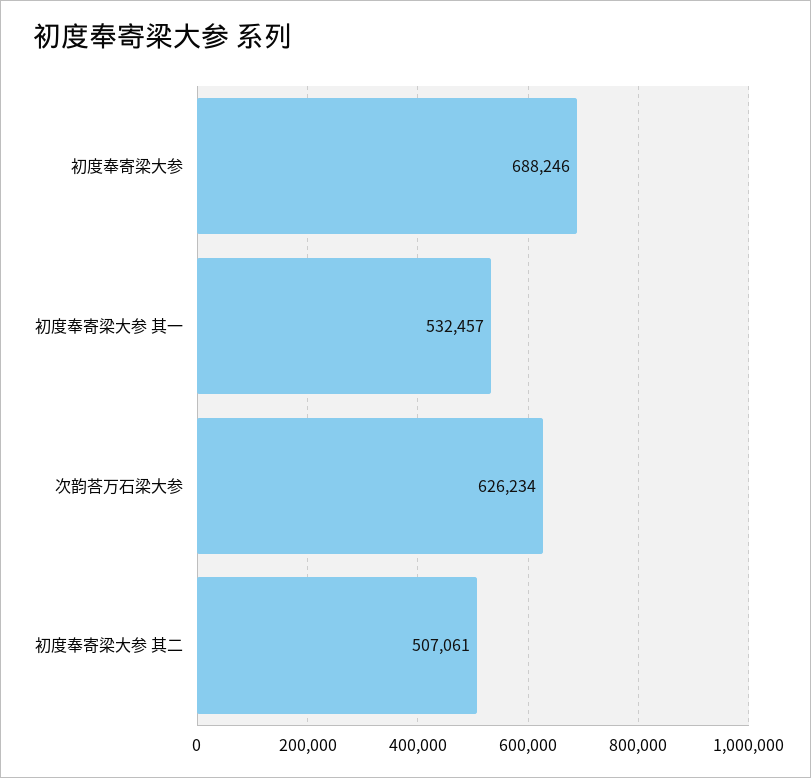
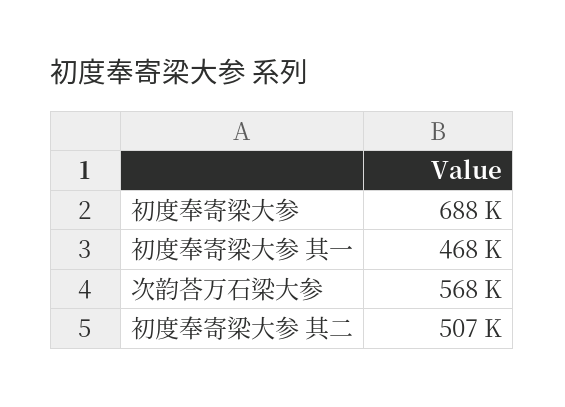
初度奉寄梁大参 其一: 532457 -> 468000
次韵荅万石梁大参: 626234 -> 568000

